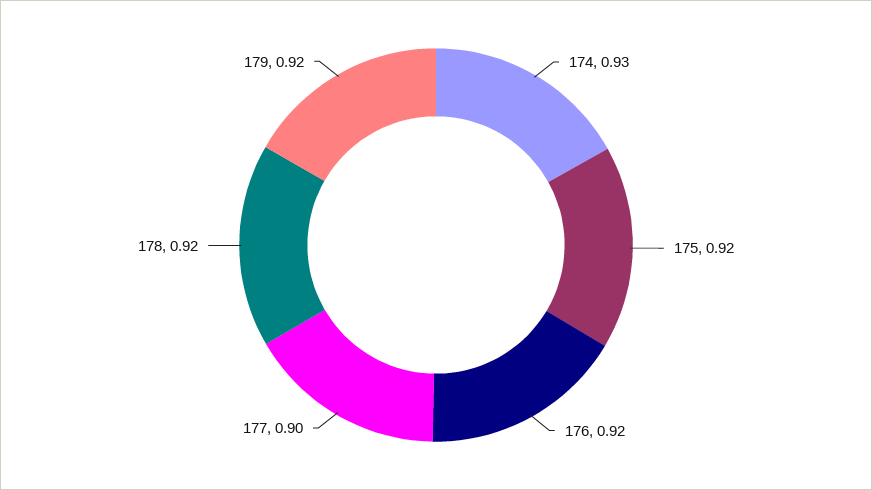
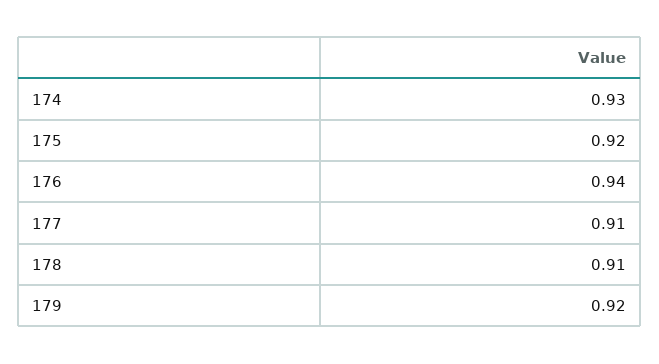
176: 0.92 -> 0.94
177: 0.9 -> 0.91
178: 0.92 -> 0.91

